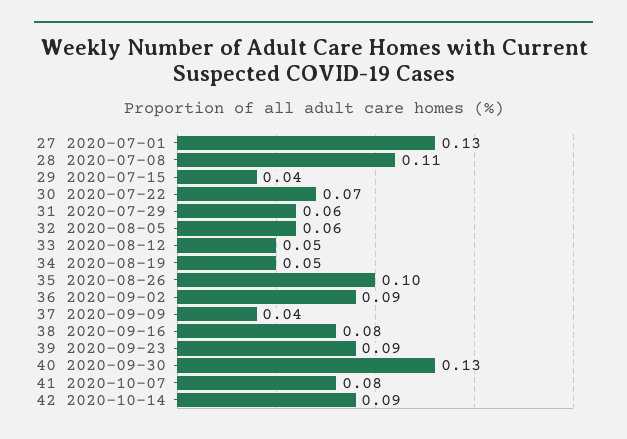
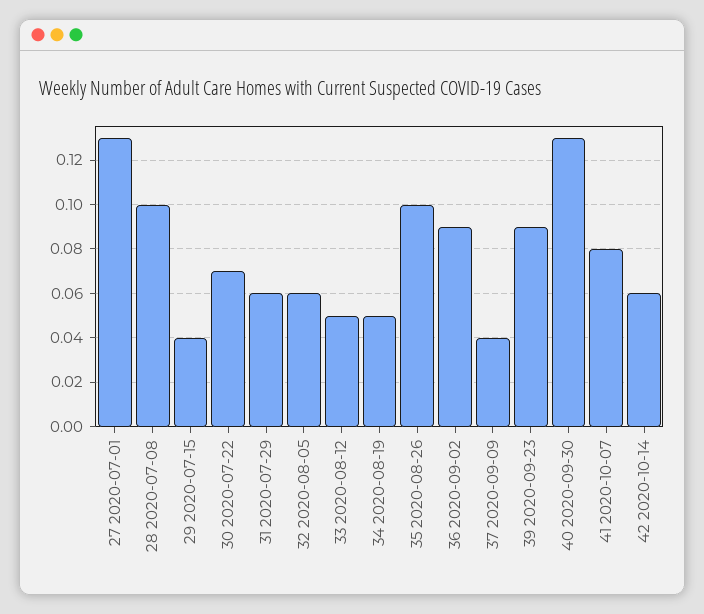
28 2020-07-08: 0.11 -> 0.1
38 2020-09-16: 0.08 -> none
42 2020-10-14: 0.09 -> 0.06

